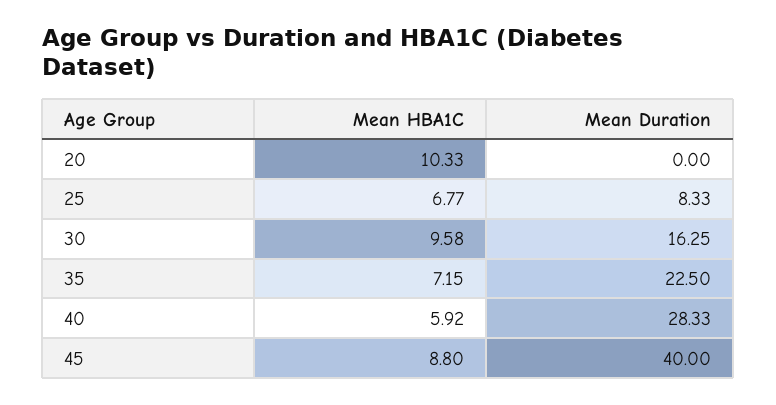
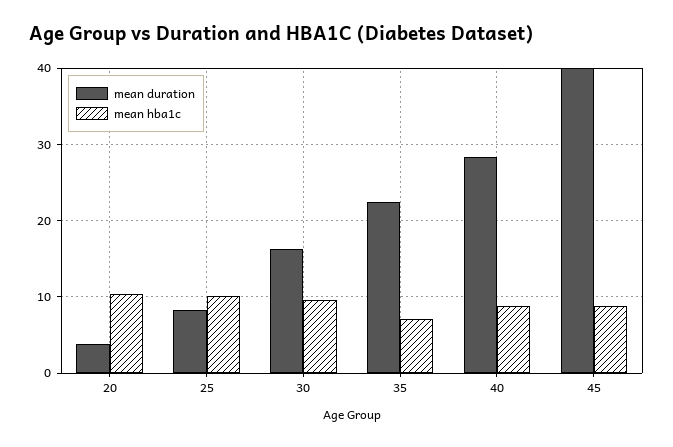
Mean Duration, 20: 0 -> 4
Mean HBA1C, 25: 6.77 -> 10
Mean HBA1C, 40: 5.92 -> 9

